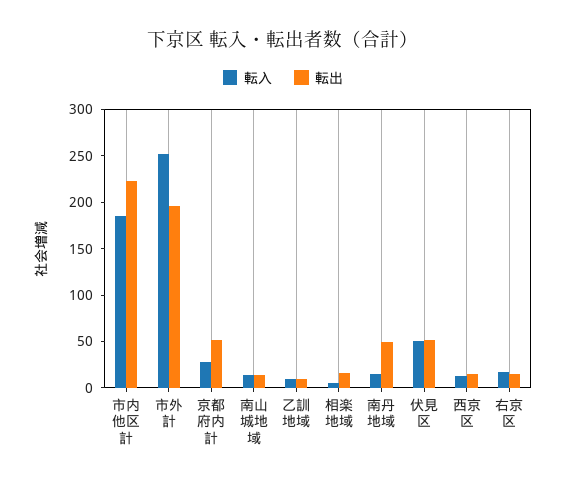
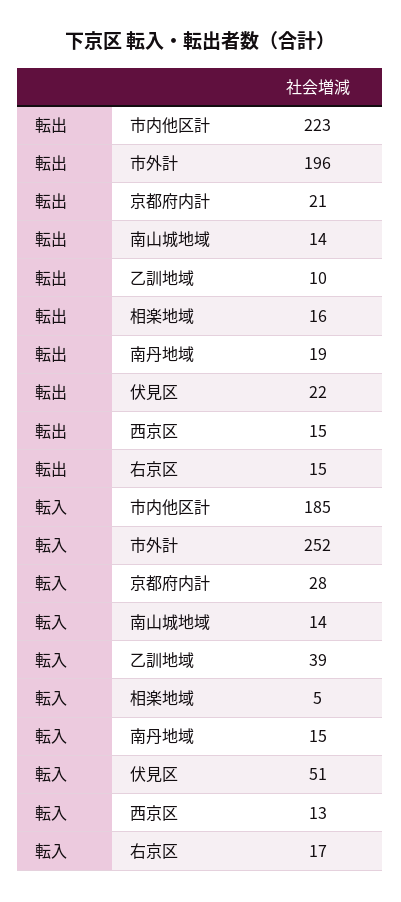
転出, 京都府内計: 50 -> 21
転入, 乙訓地域: 10 -> 39
転出, 南丹地域: 50 -> 19
転出, 伏見区: 50 -> 22

